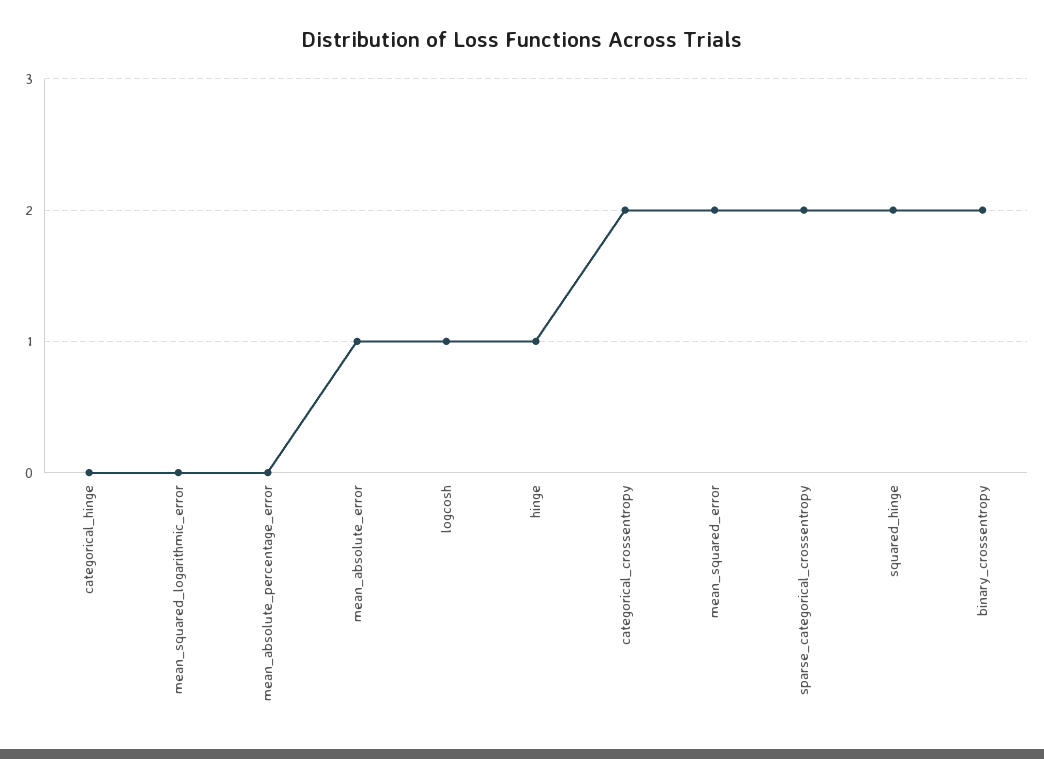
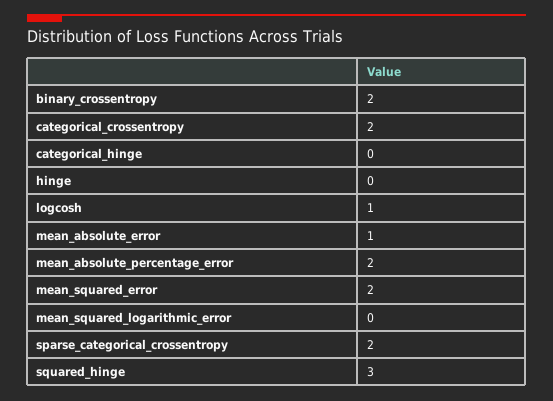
mean_absolute_percentage_error: 0 -> 2
hinge: 1 -> 0
squared_hinge: 2 -> 3

